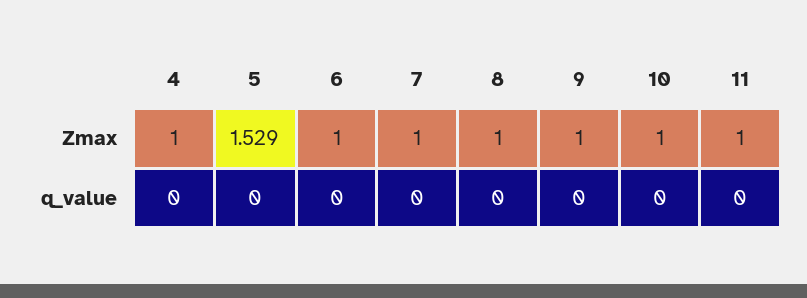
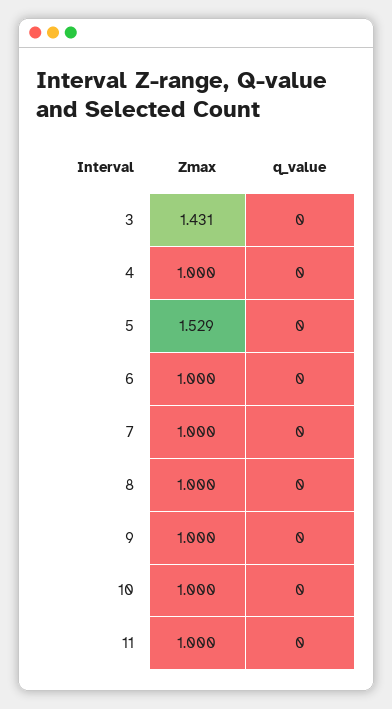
3, Zmax: none -> 1.431
3, q_value: none -> 0

